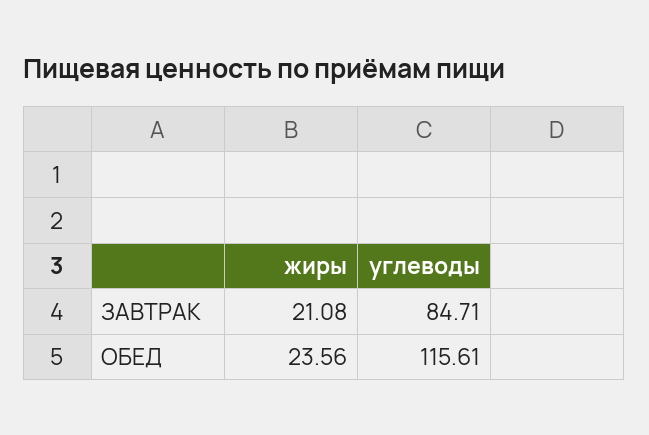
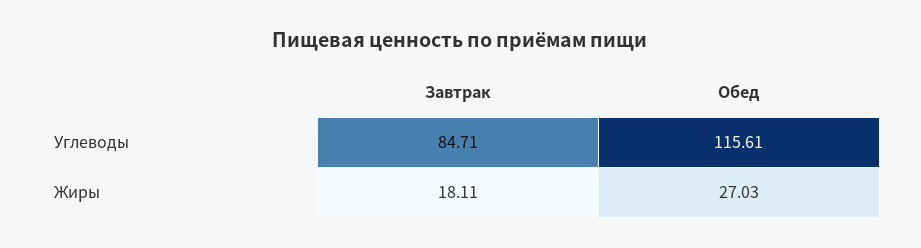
жиры, ЗАВТРАК: 21.08 -> 18.11
жиры, ОБЕД: 23.56 -> 27.03

